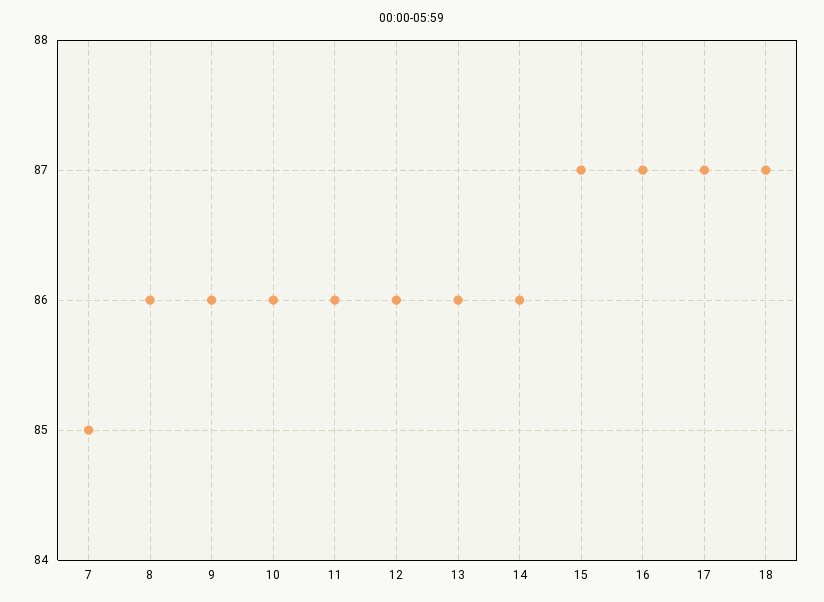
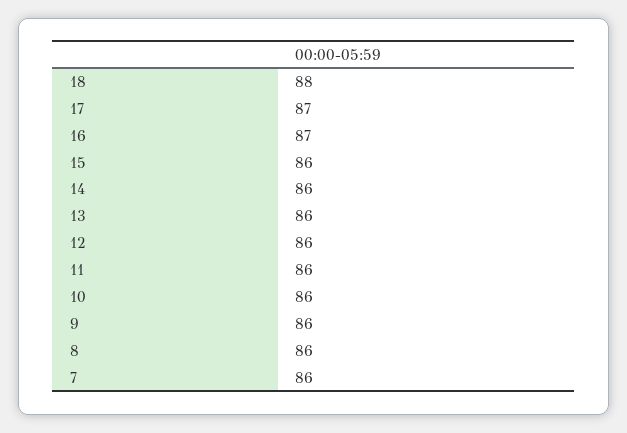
7: 85 -> 86
15: 87 -> 86
18: 87 -> 88

